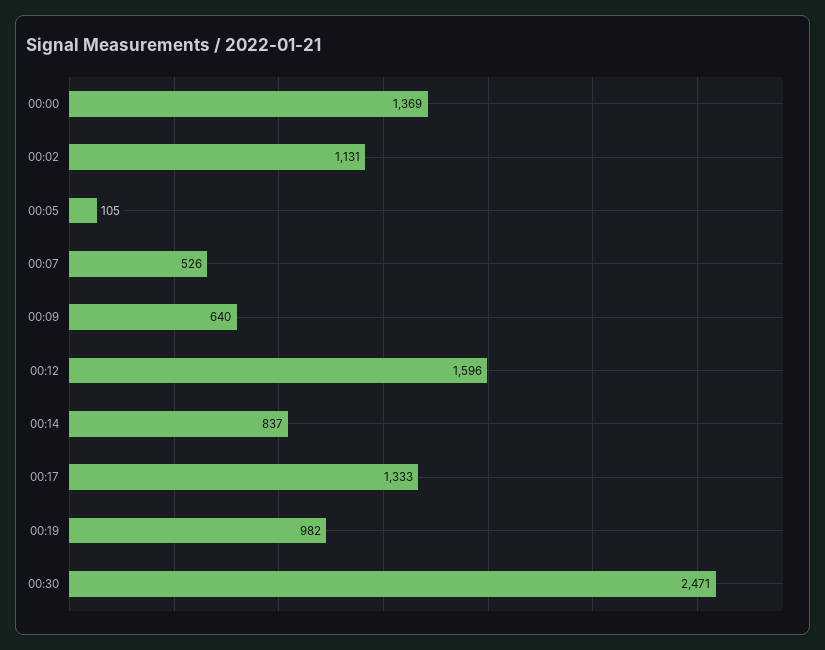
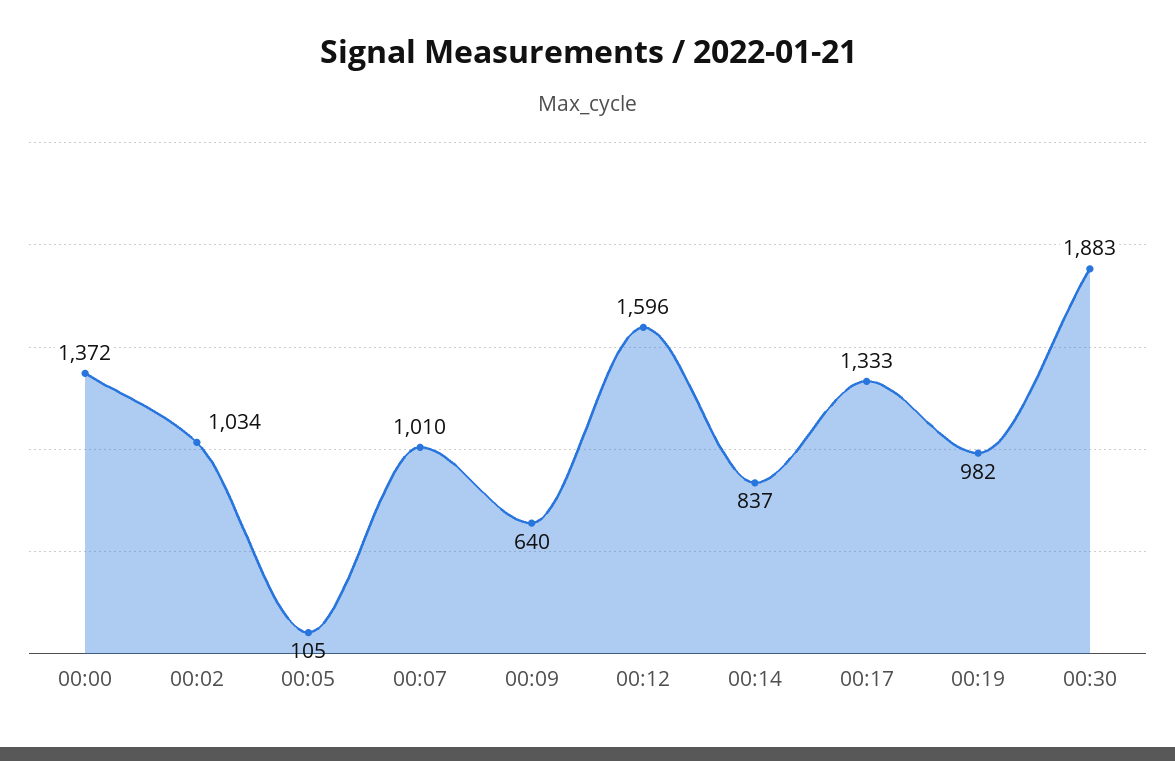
00:00: 1369 -> 1372
00:02: 1131 -> 1034
00:07: 526 -> 1010
00:30: 2471 -> 1883

